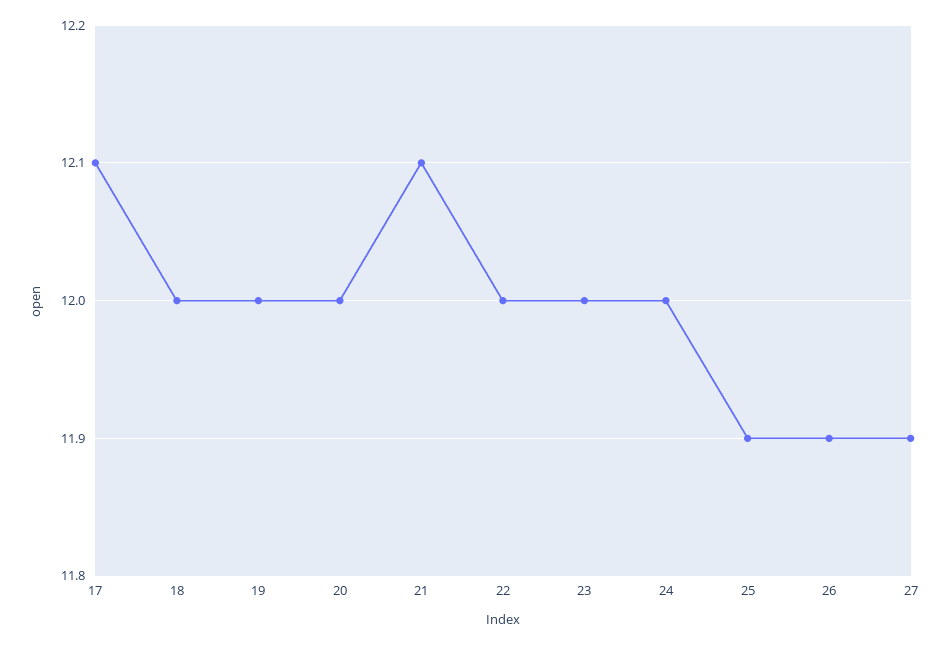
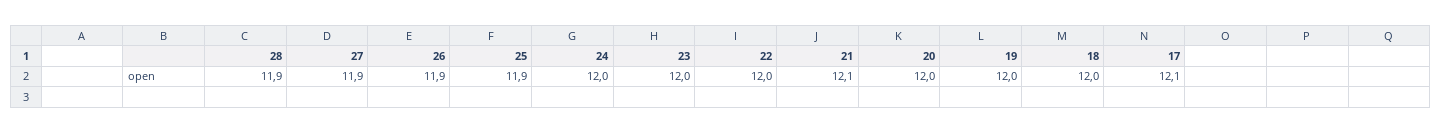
28: none -> 11.9

